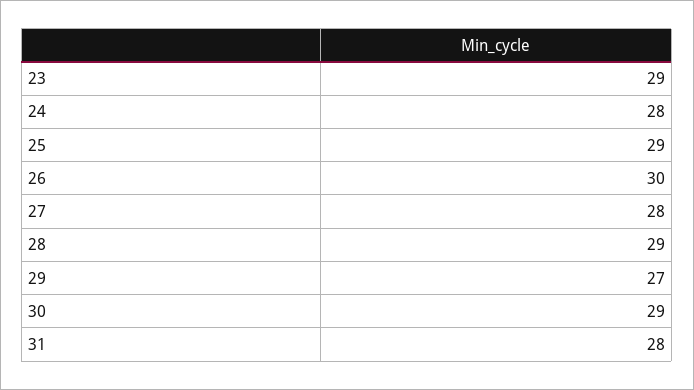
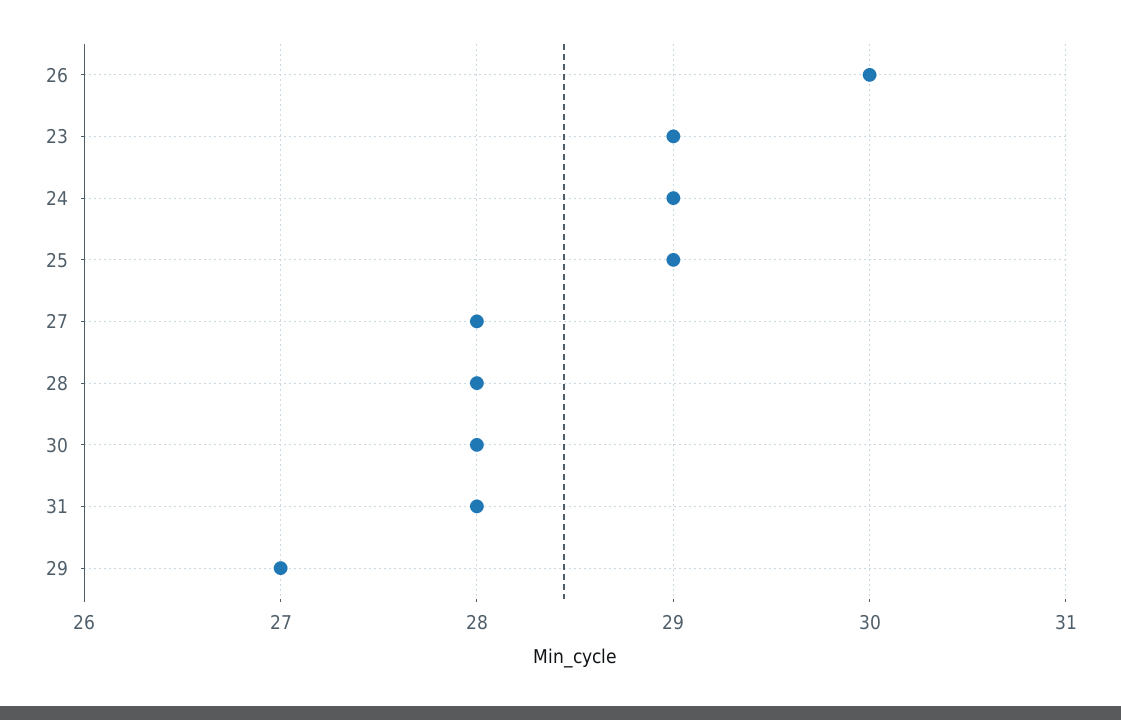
24: 28 -> 29
28: 29 -> 28
30: 29 -> 28

